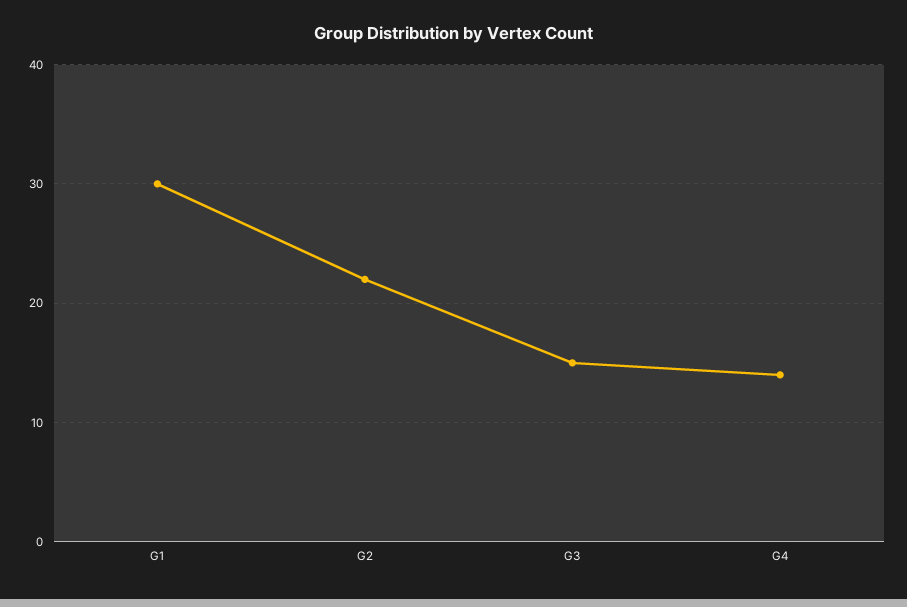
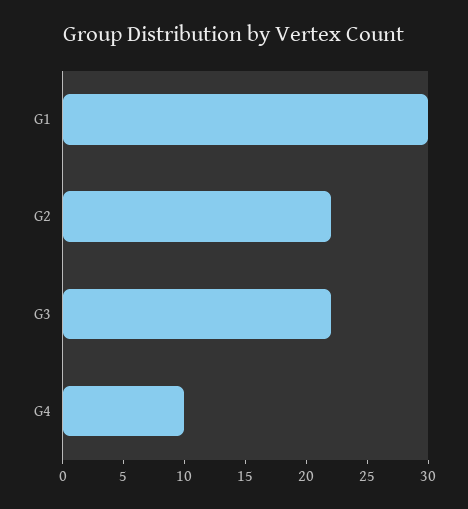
G3: 15 -> 22
G4: 14 -> 10

